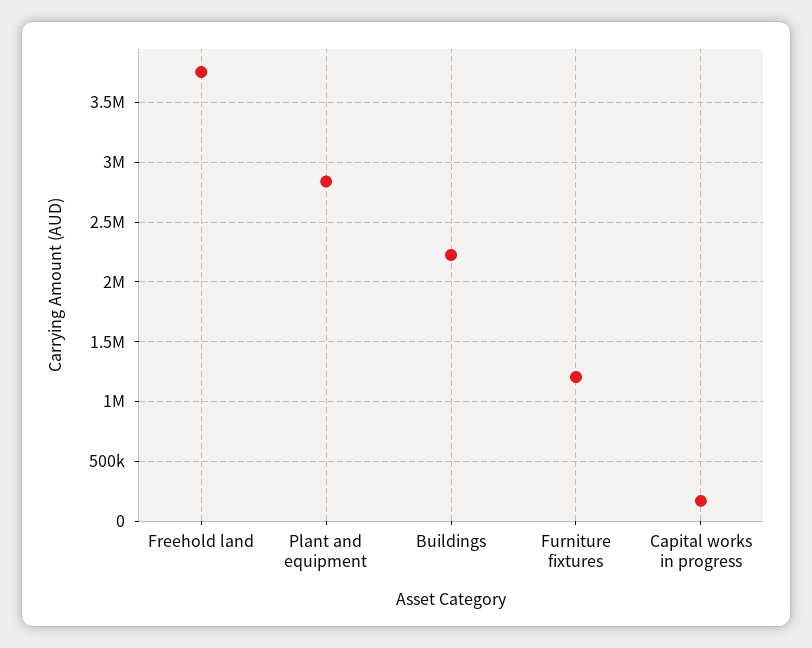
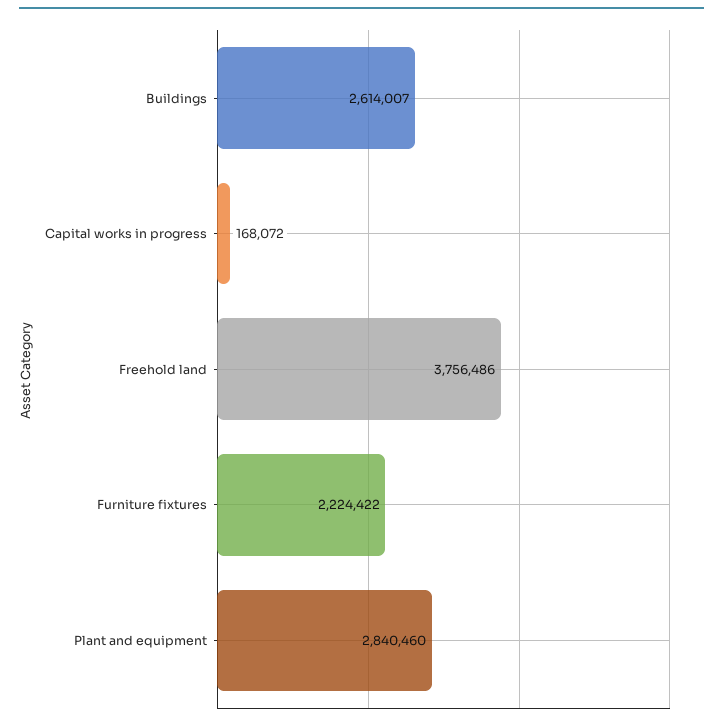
Buildings: 2200000 -> 2614007
Furniture fixtures: 1200000 -> 2224422

